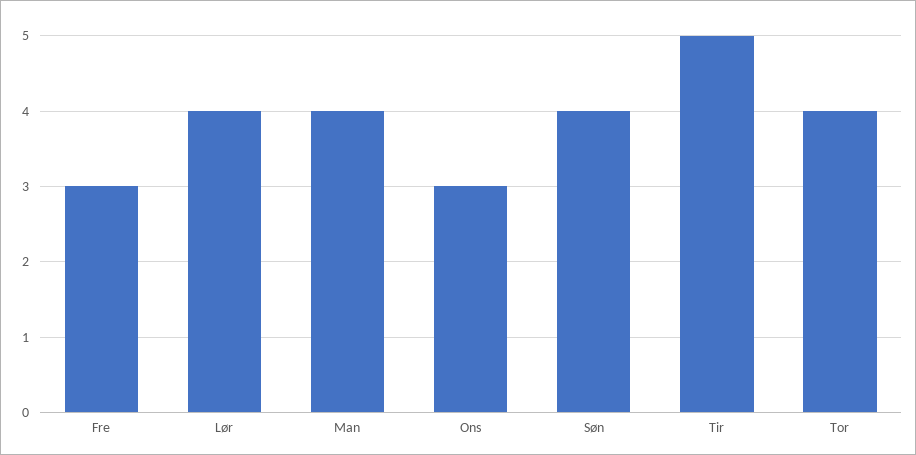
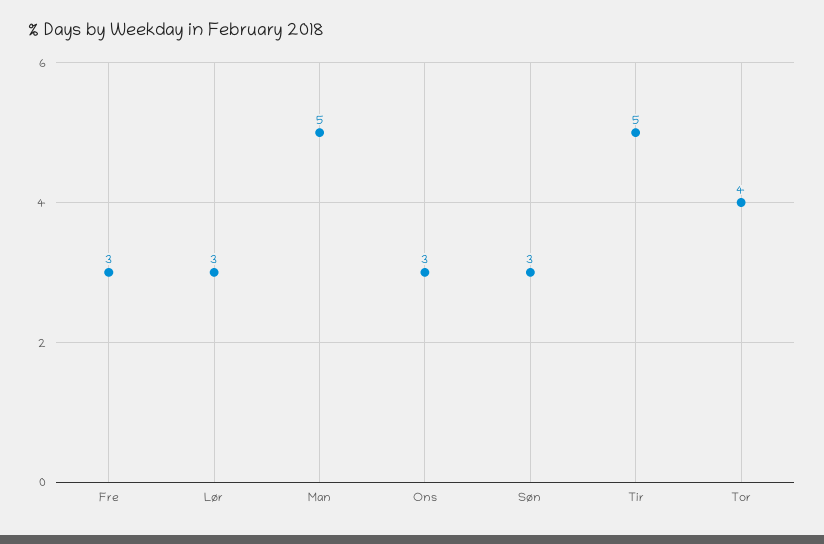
Lør: 4 -> 3
Man: 4 -> 5
Søn: 4 -> 3

